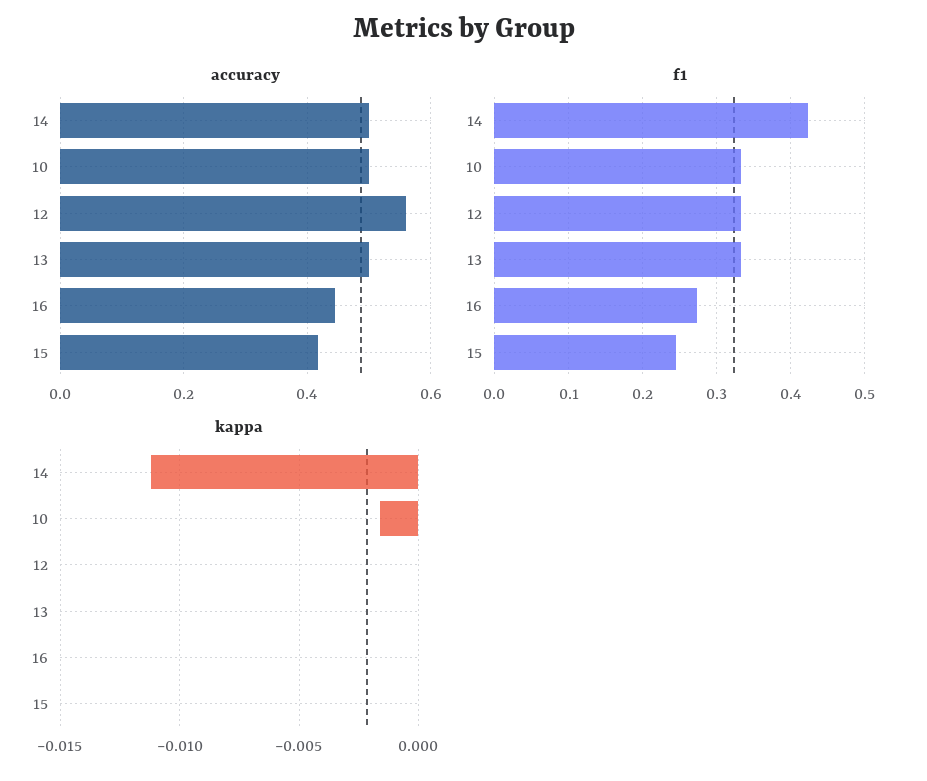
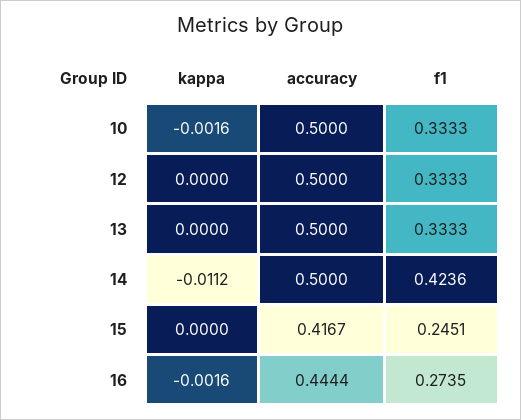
accuracy, 12: 0.56 -> 0.5
kappa, 16: 0 -> -0.0016

